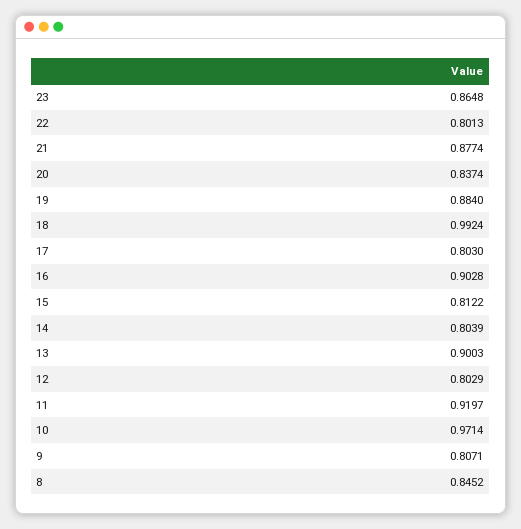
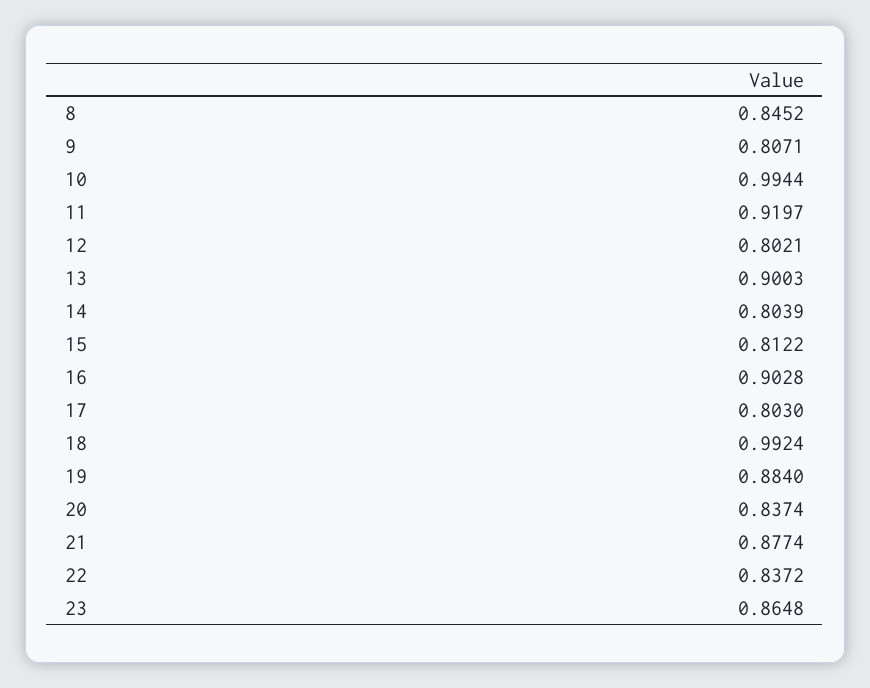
22: 0.8013 -> 0.8372
12: 0.8029 -> 0.8021
10: 0.9714 -> 0.9944

